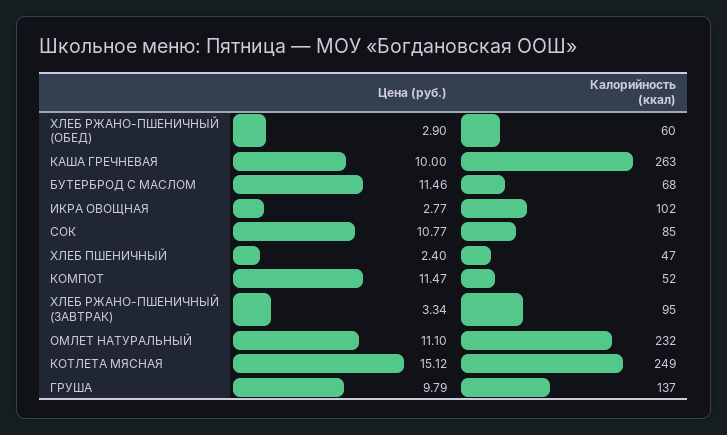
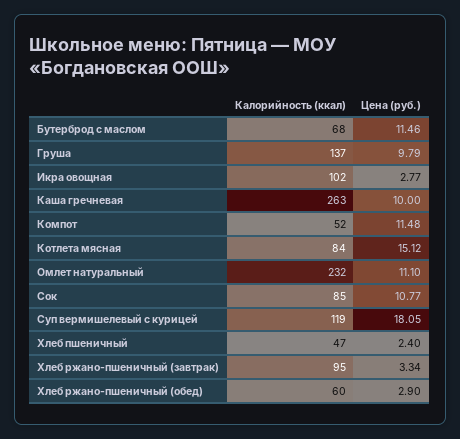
Цена (руб.), КОМПОТ: 11.47 -> 11.48
Калорийность (ккал), КОТЛЕТА МЯСНАЯ: 249 -> 84
Калорийность (ккал), Суп вермишелевый с курицей: none -> 119
Цена (руб.), Суп вермишелевый с курицей: none -> 18.05

